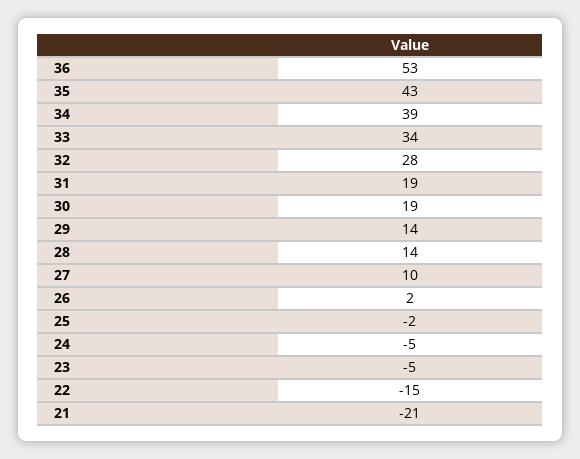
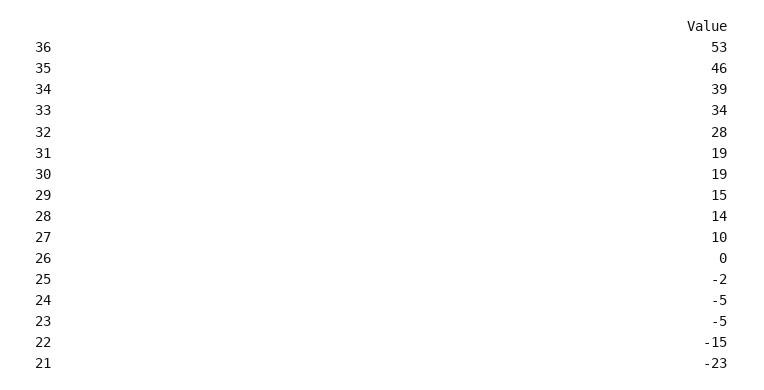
35: 43 -> 46
29: 14 -> 15
26: 2 -> 0
21: -21 -> -23

